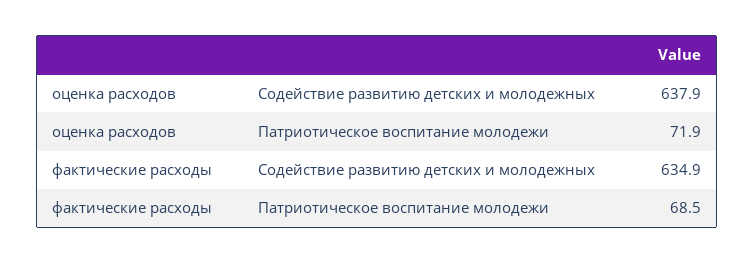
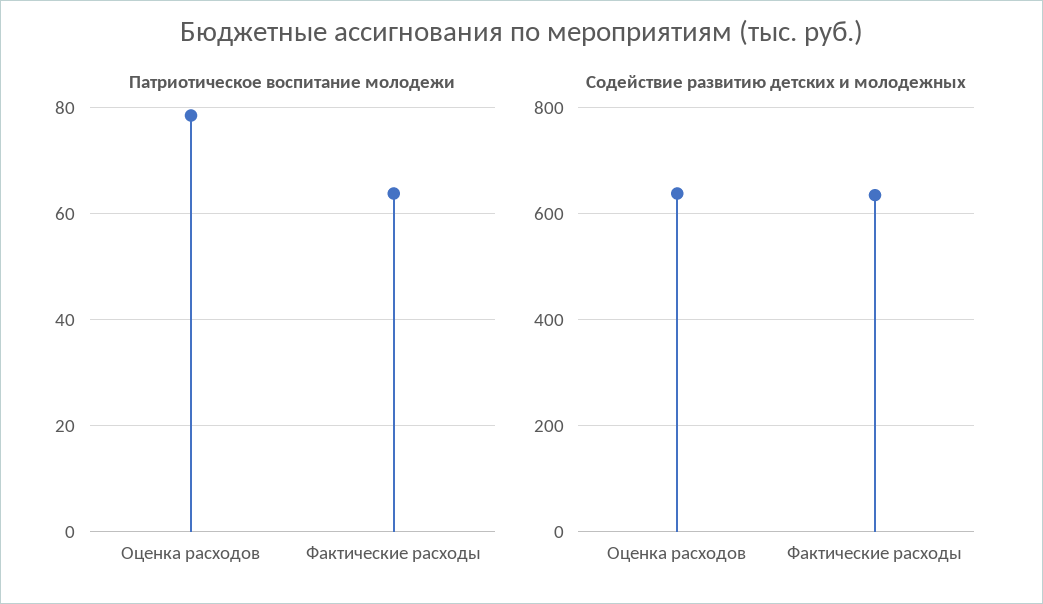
Патриотическое воспитание молодежи, оценка расходов: 71.9 -> 78
Патриотическое воспитание молодежи, фактические расходы: 68.5 -> 64

